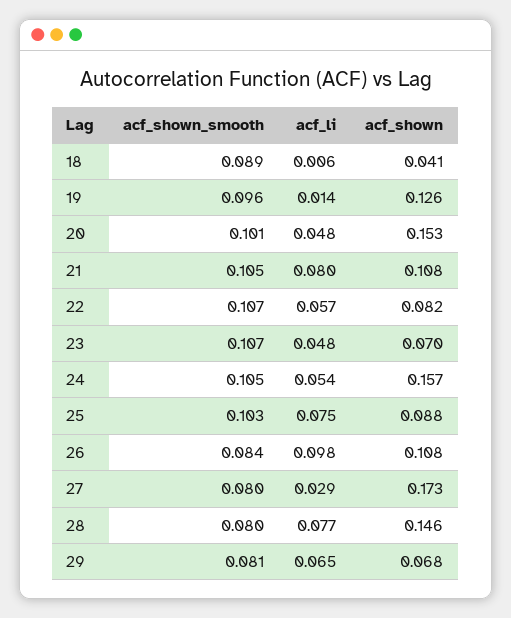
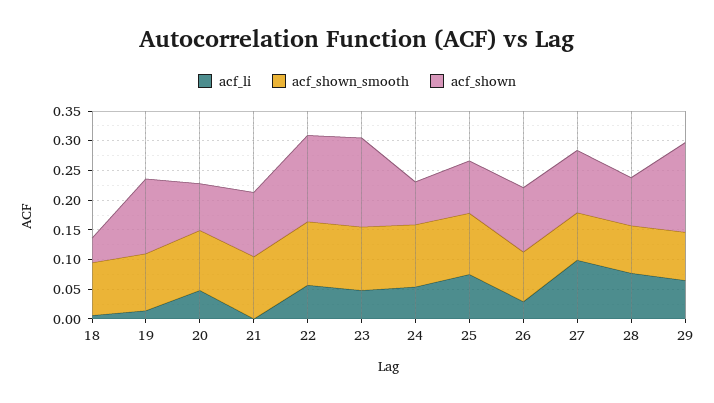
acf_shown, 20: 0.153 -> 0.075
acf_li, 21: 0.08 -> 0
acf_shown, 22: 0.082 -> 0.15
acf_shown, 23: 0.07 -> 0.15
acf_shown, 24: 0.157 -> 0.075
acf_li, 26: 0.098 -> 0.025
acf_li, 27: 0.029 -> 0.1
acf_shown, 27: 0.173 -> 0.1
acf_shown, 28: 0.146 -> 0.075
acf_shown, 29: 0.068 -> 0.15

